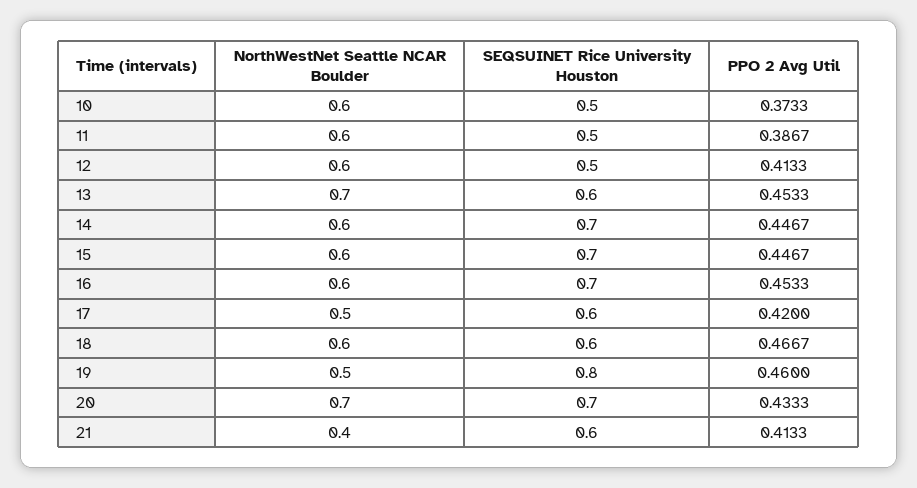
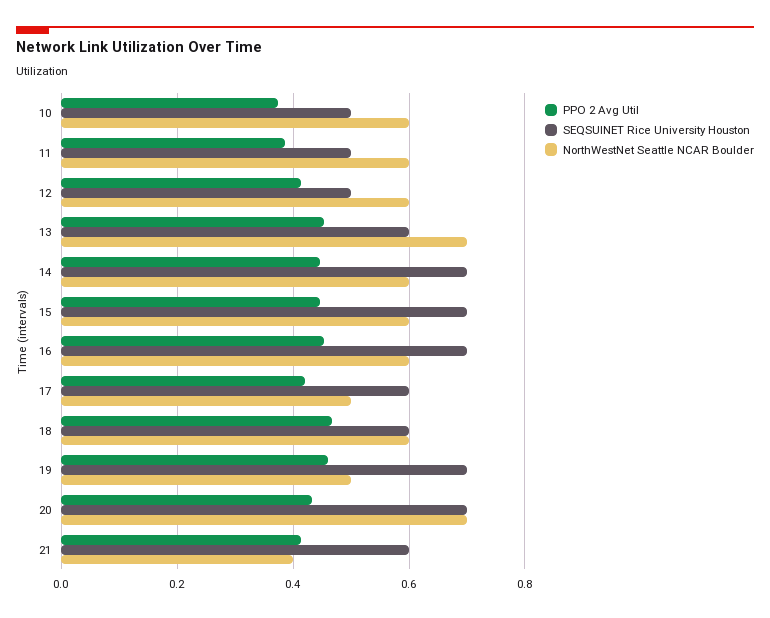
SEQSUINET Rice University Houston, 19: 0.8 -> 0.7

